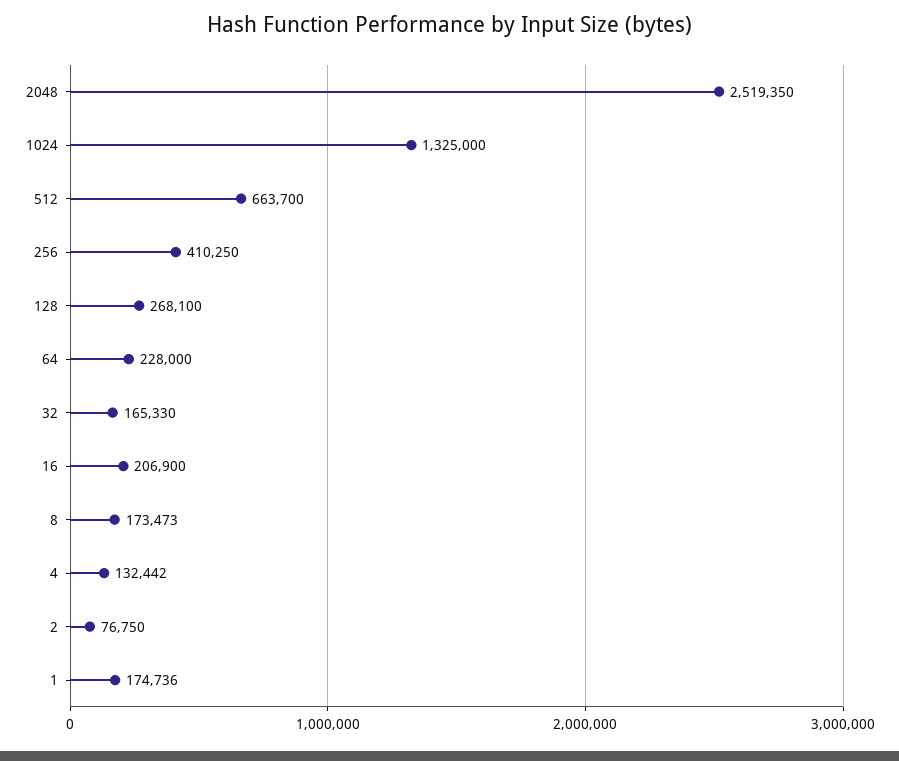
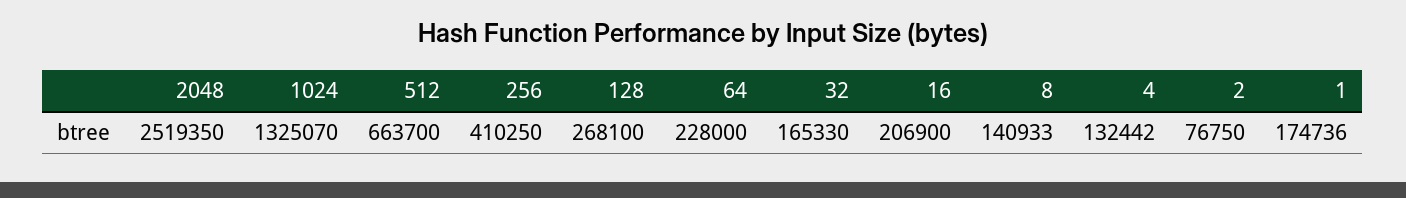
1024: 1325000 -> 1325070
8: 173473 -> 140933

